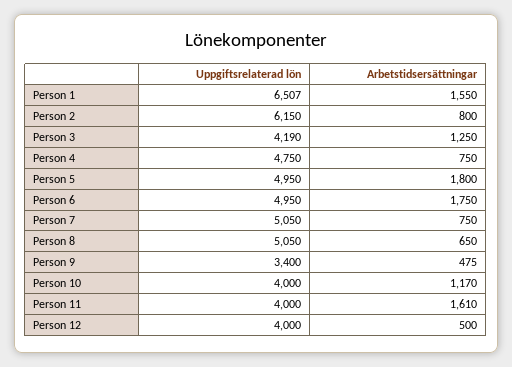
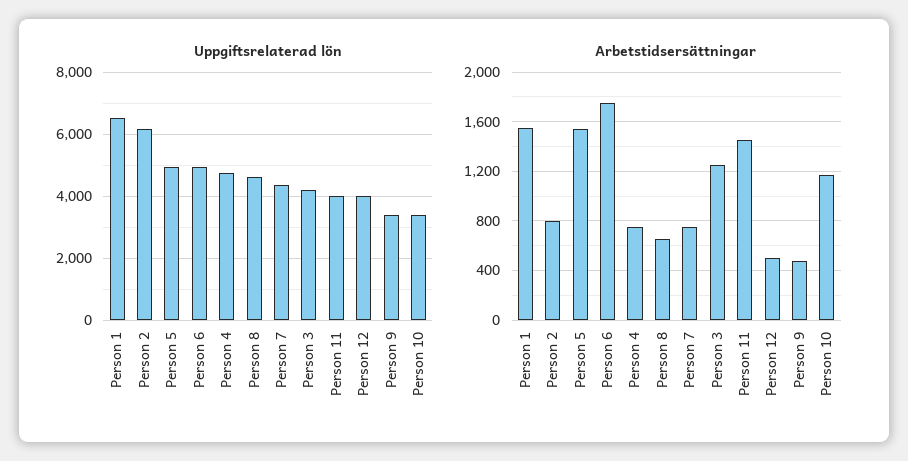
Arbetstidsersättningar, Person 5: 1800 -> 1550
Uppgiftsrelaterad lön, Person 7: 5050 -> 4400
Uppgiftsrelaterad lön, Person 8: 5050 -> 4600
Uppgiftsrelaterad lön, Person 10: 4000 -> 3400
Arbetstidsersättningar, Person 11: 1610 -> 1450

